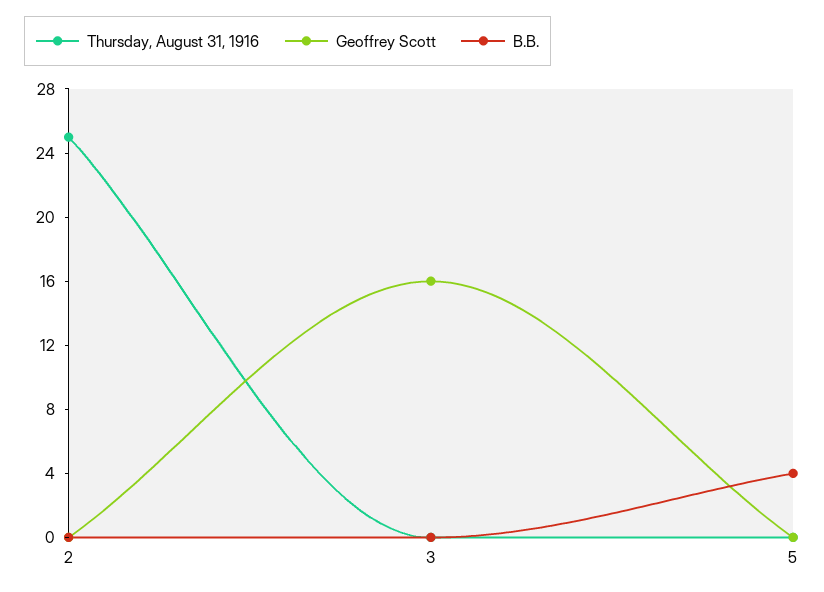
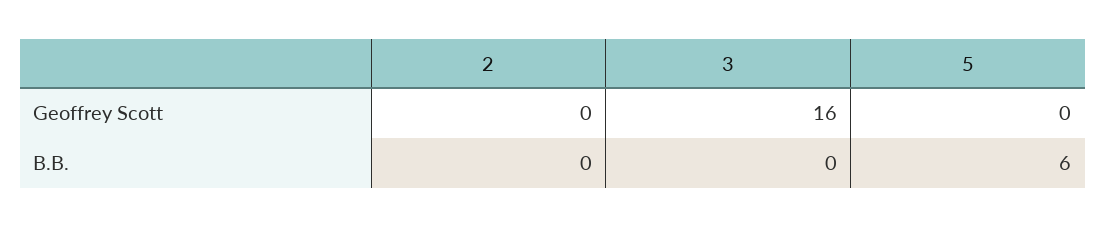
Thursday, August 31, 1916, 2: 25 -> none
Thursday, August 31, 1916, 3: 0 -> none
Thursday, August 31, 1916, 5: 0 -> none
B.B., 5: 4 -> 6

